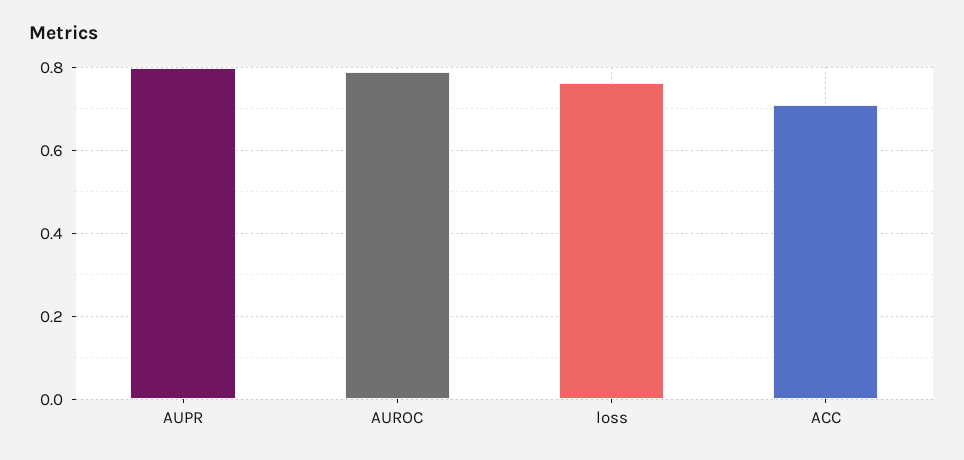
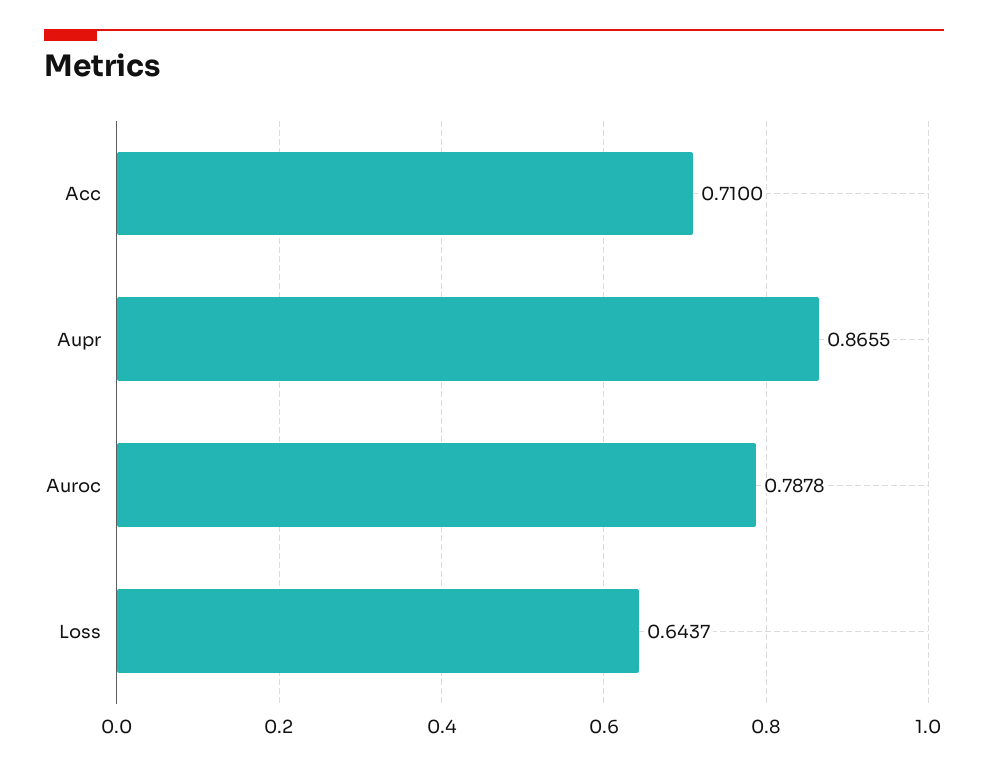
AUPR: 0.8 -> 0.8655
loss: 0.76 -> 0.6437

